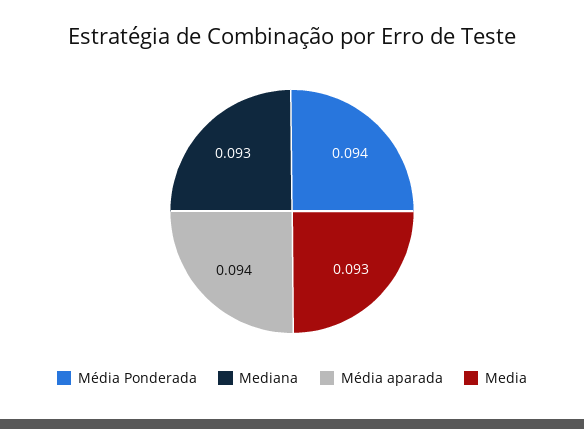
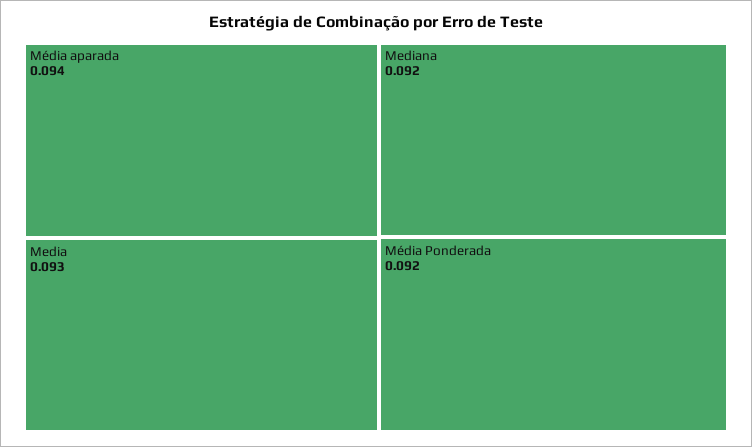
Média Ponderada: 0.094 -> 0.092
Mediana: 0.093 -> 0.092

